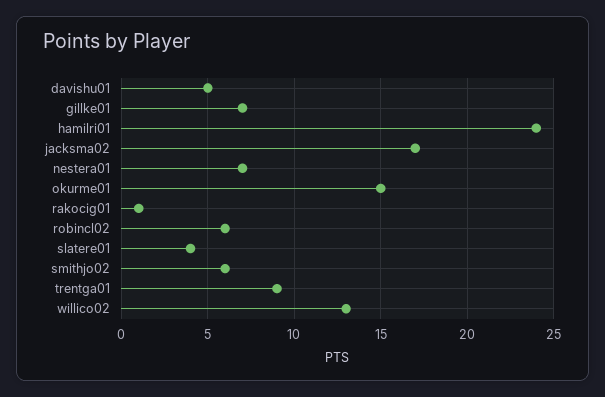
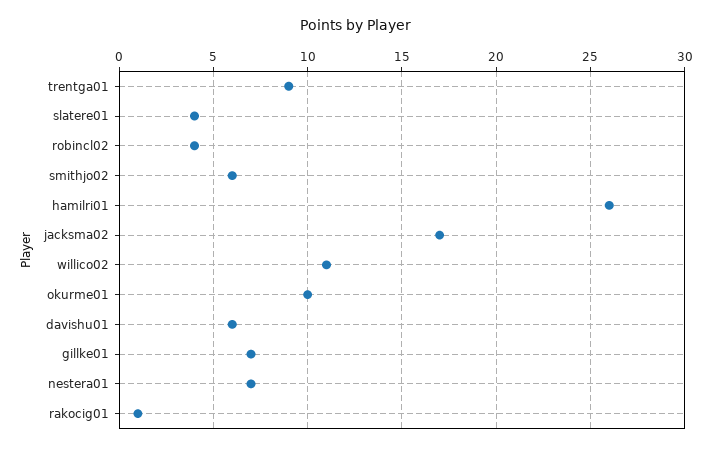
davishu01: 5 -> 6
hamilri01: 24 -> 26
okurme01: 15 -> 10
robincl02: 6 -> 4
willico02: 13 -> 11

